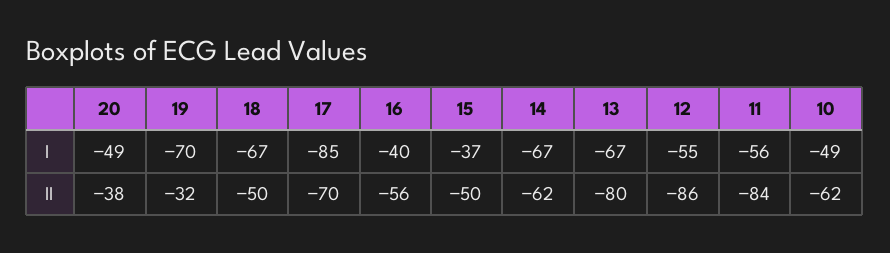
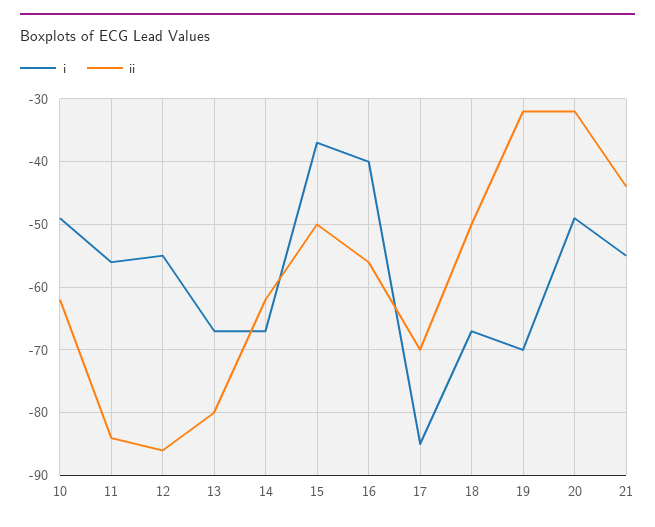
II, 20: -38 -> -32
I, 21: none -> -55
II, 21: none -> -44

